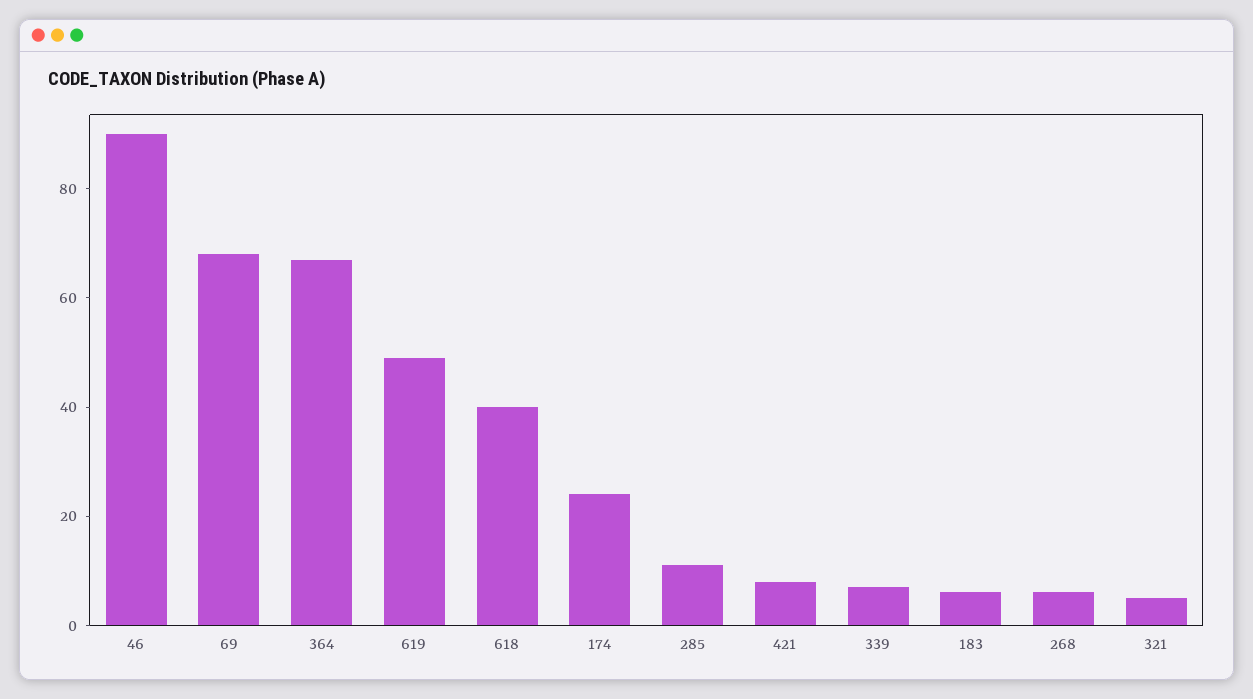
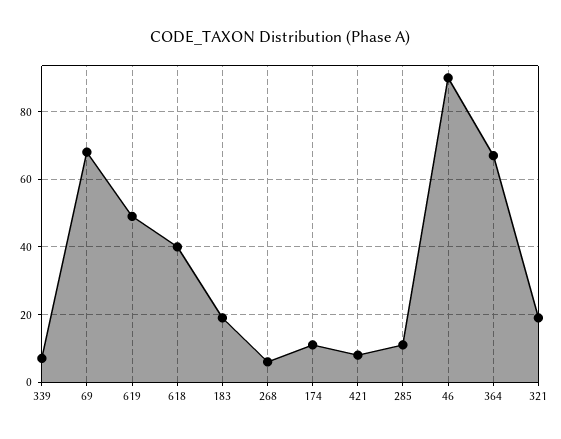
174: 25 -> 10
183: 5 -> 20
321: 5 -> 20

